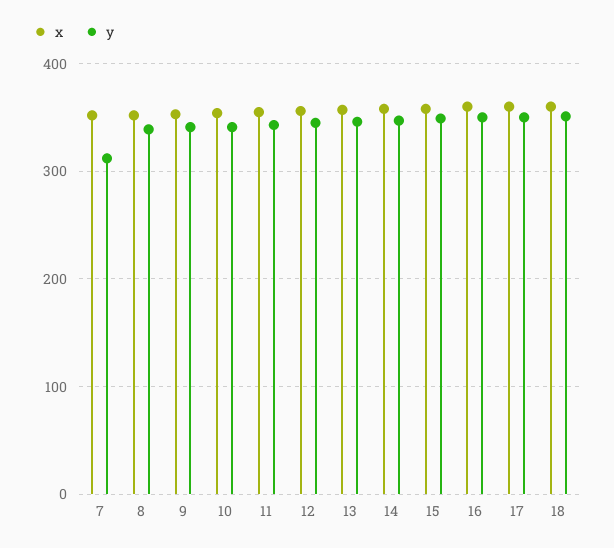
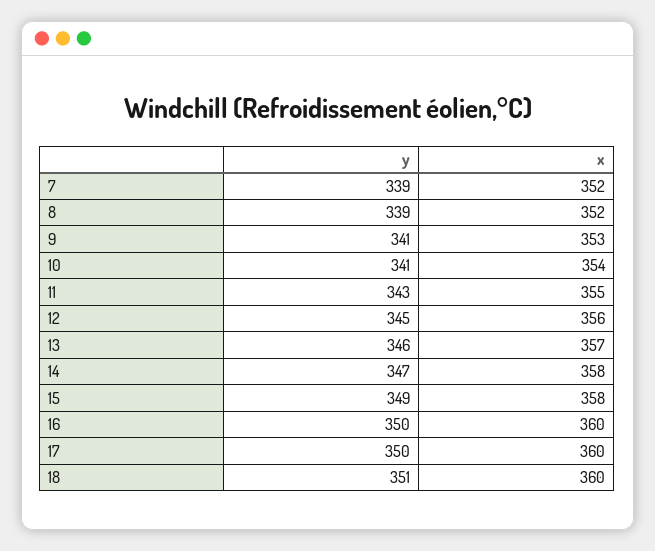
y, 7: 310 -> 339

